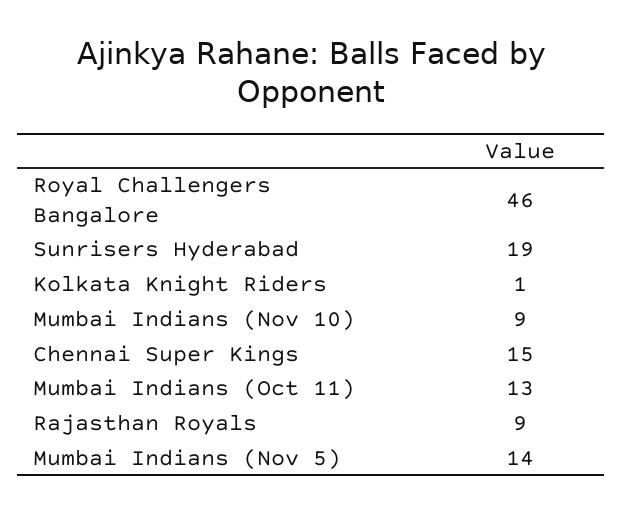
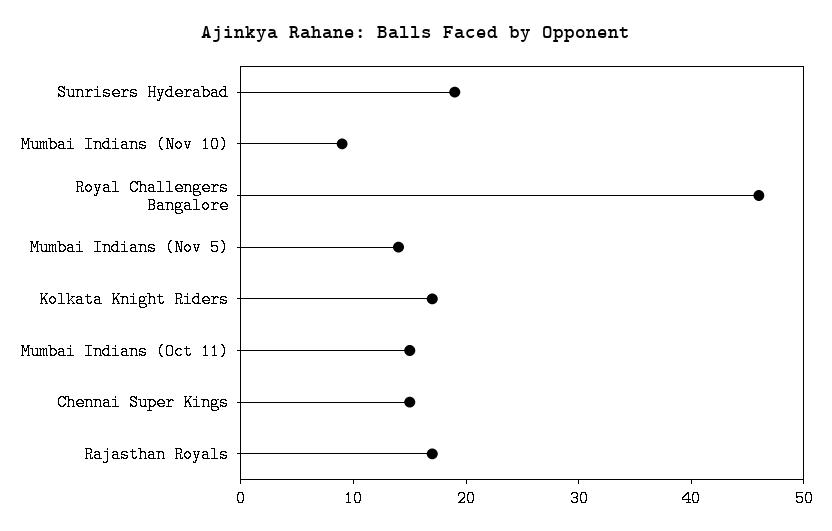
Kolkata Knight Riders: 1 -> 17
Mumbai Indians (Oct 11): 13 -> 15
Rajasthan Royals: 9 -> 17

